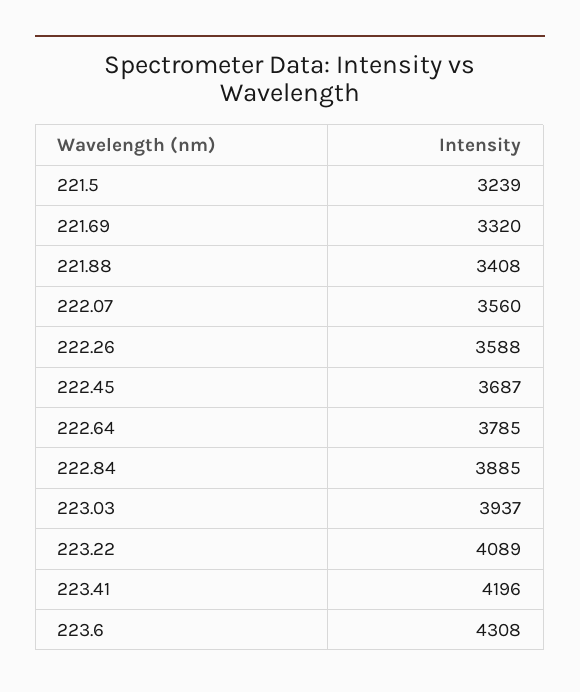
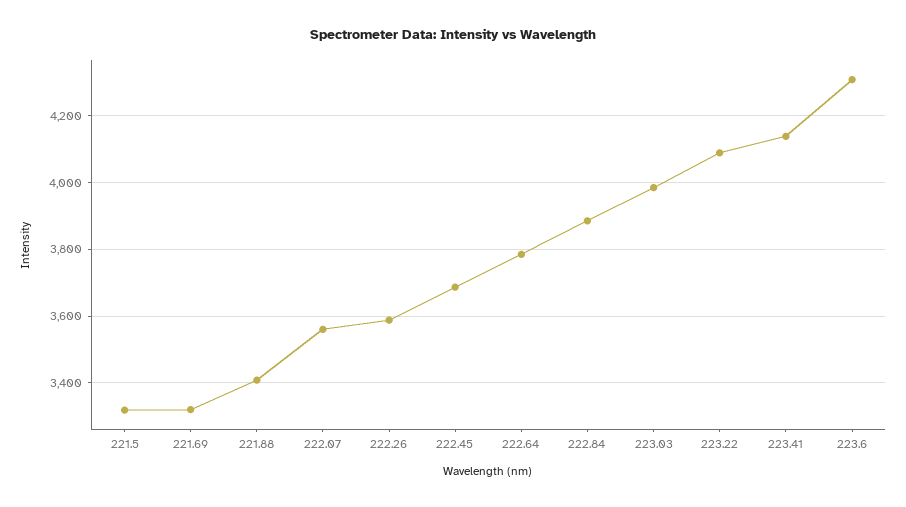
221.5: 3239 -> 3320
223.03: 3937 -> 3980
223.41: 4196 -> 4140

